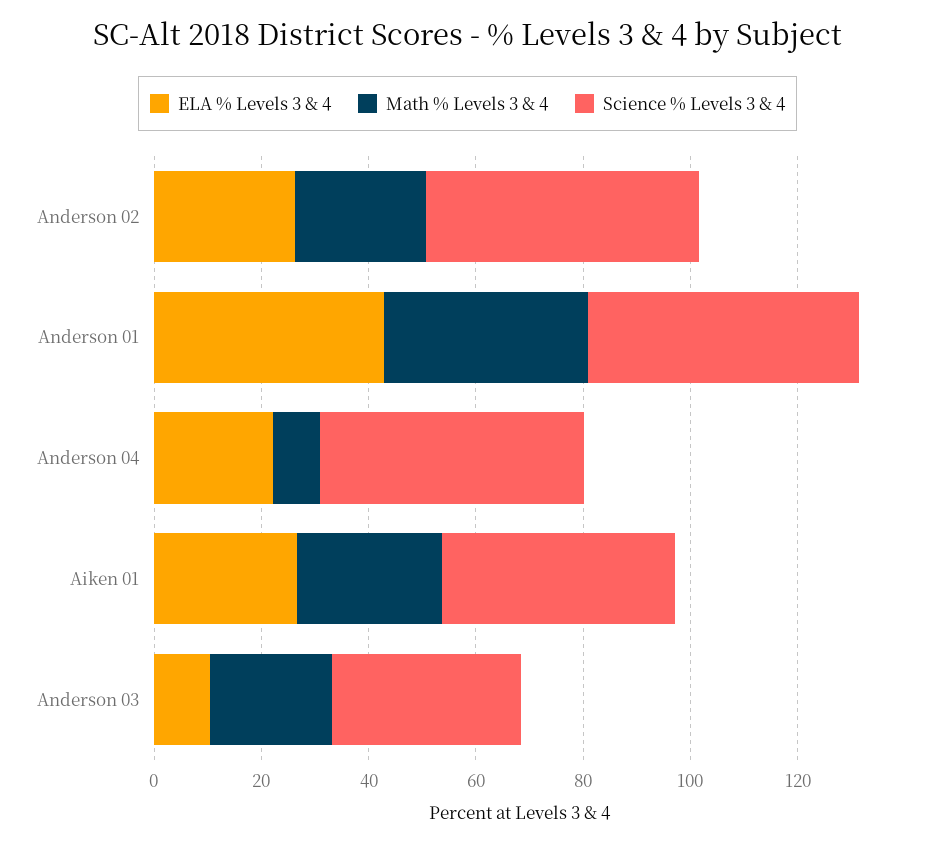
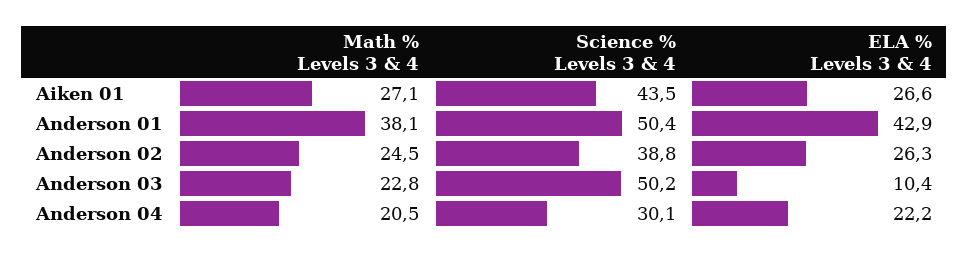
Science % Levels 3 & 4, Anderson 02: 50 -> 38.8
Math % Levels 3 & 4, Anderson 04: 10 -> 20.5
Science % Levels 3 & 4, Anderson 04: 50 -> 30.1
Science % Levels 3 & 4, Anderson 03: 35 -> 50.2

